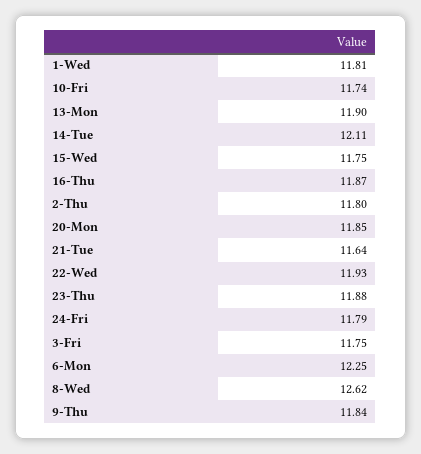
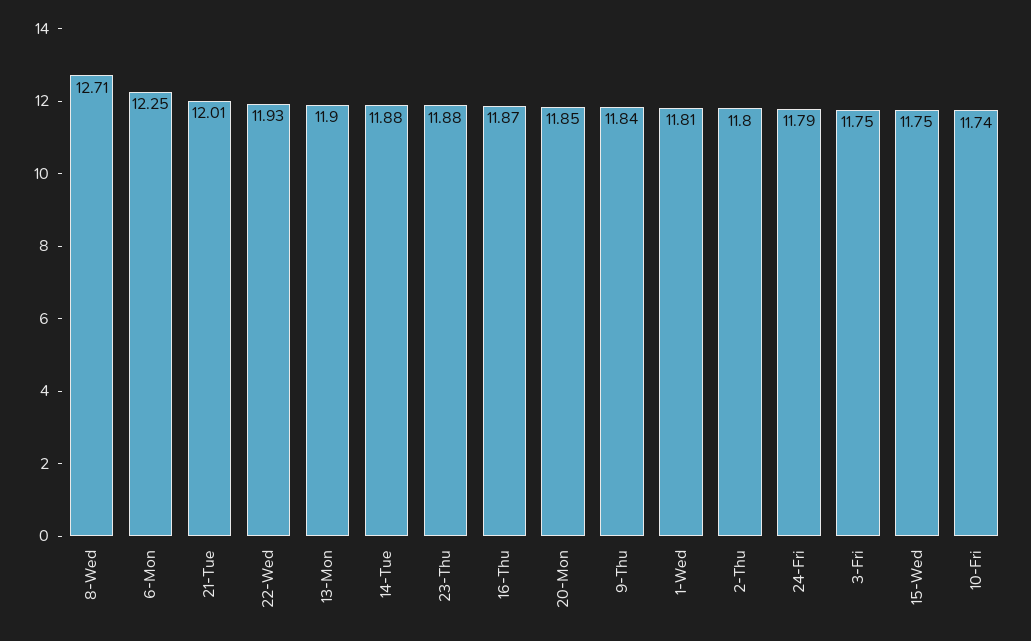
14-Tue: 12.11 -> 11.88
21-Tue: 11.64 -> 12.01
8-Wed: 12.62 -> 12.71

